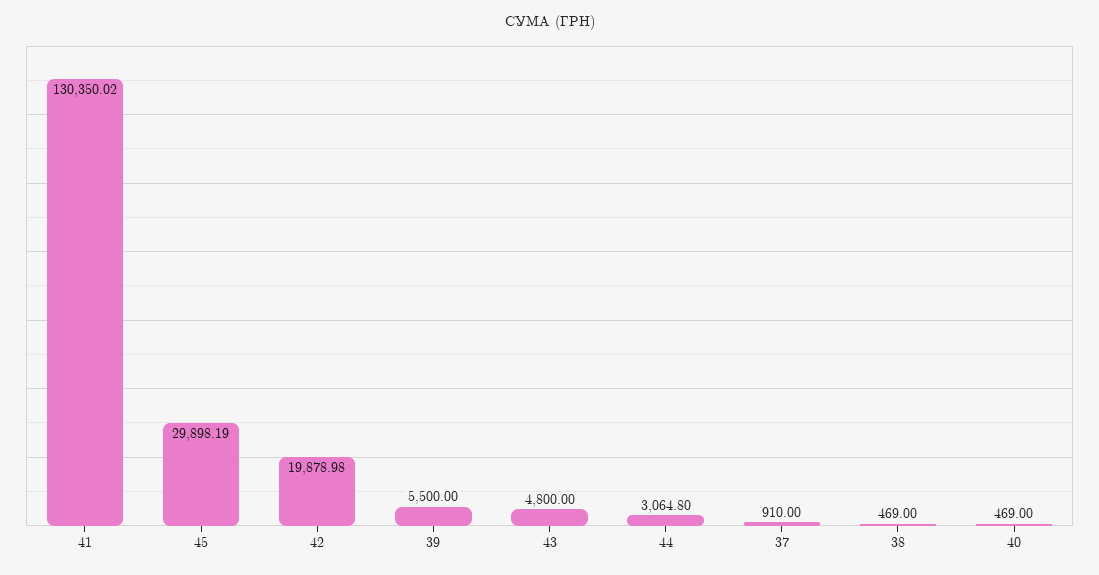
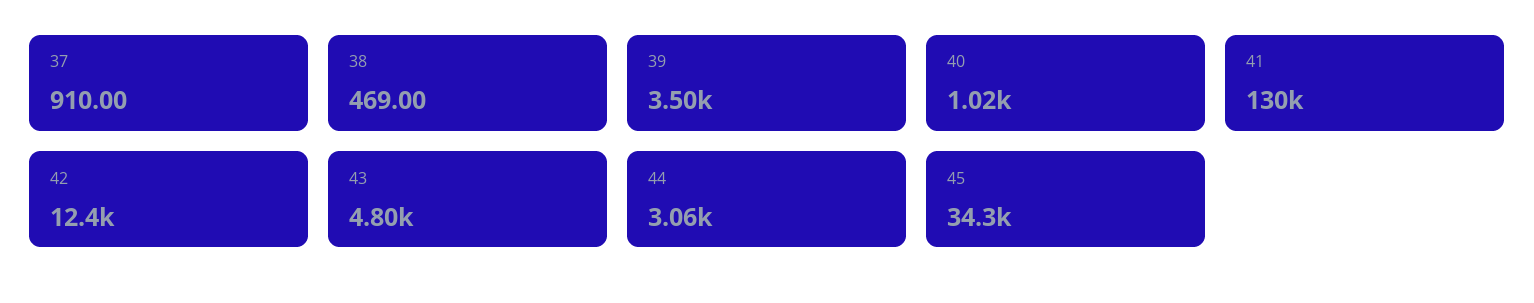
45: 29898.19 -> 34300
42: 19878.98 -> 12400
39: 5500 -> 3500
40: 469 -> 1020

